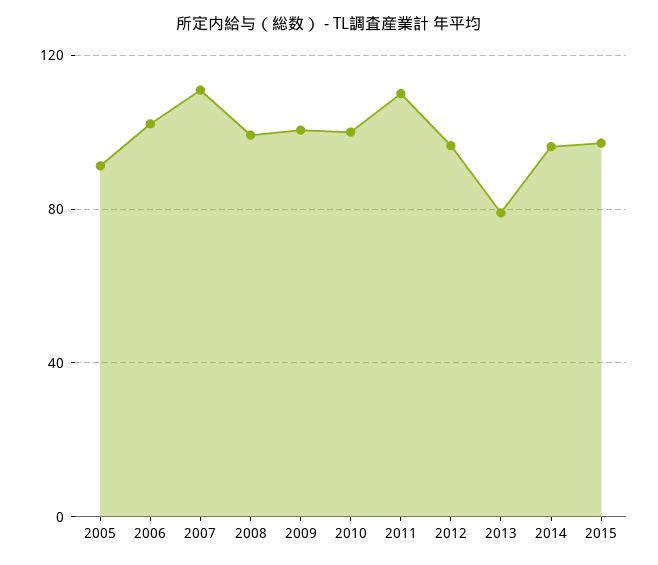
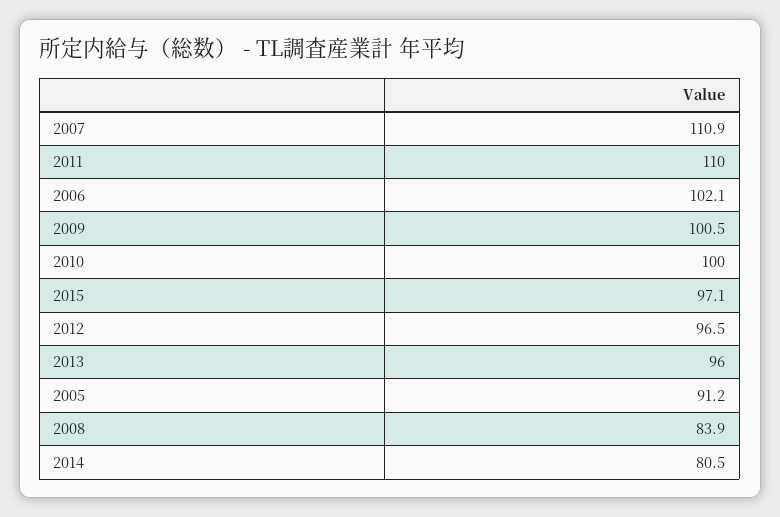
2008: 100 -> 83.9
2013: 80 -> 96
2014: 95 -> 80.5

